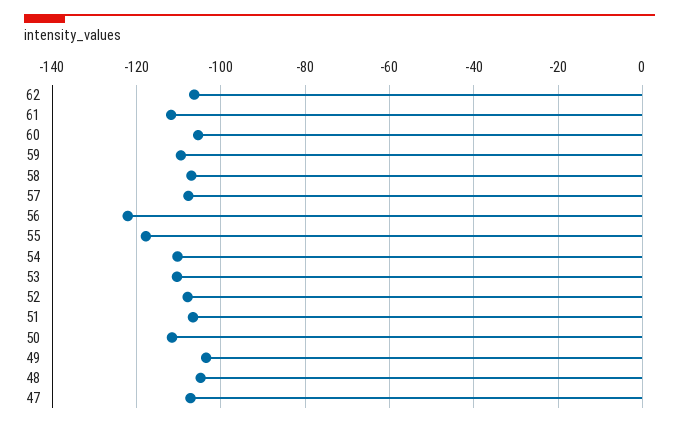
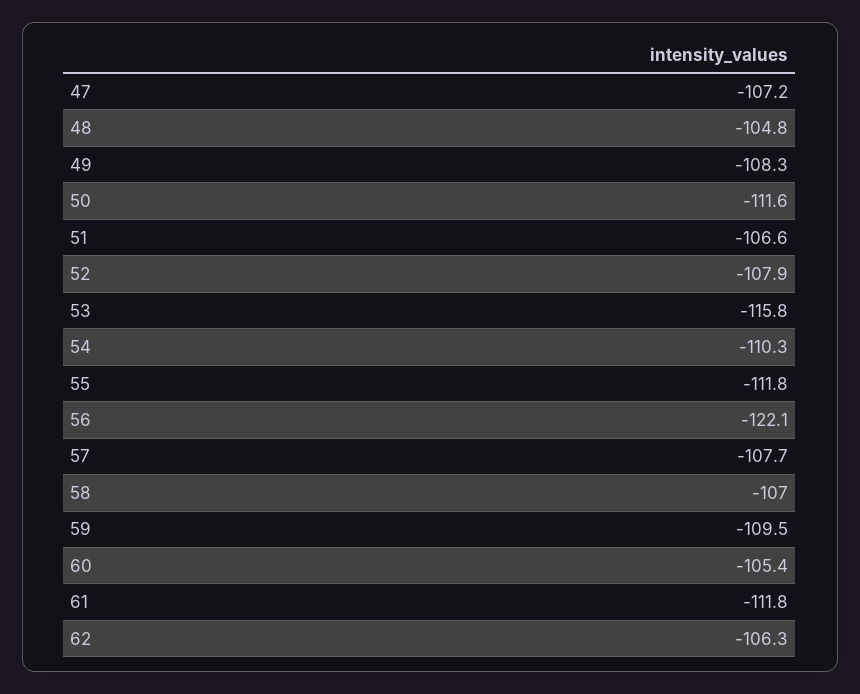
55: -118 -> -111.8
53: -110 -> -115.8
49: -104 -> -108.3

